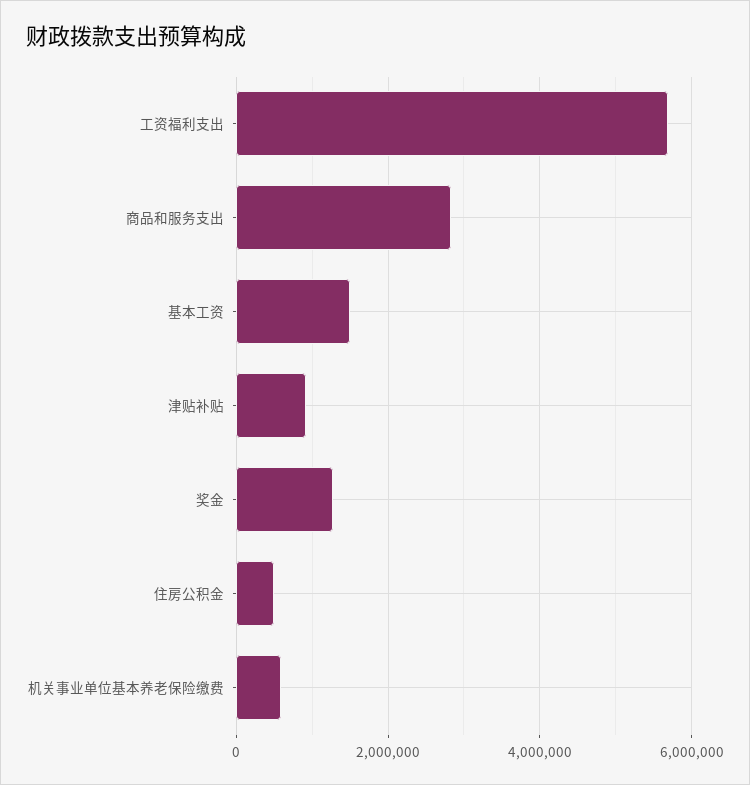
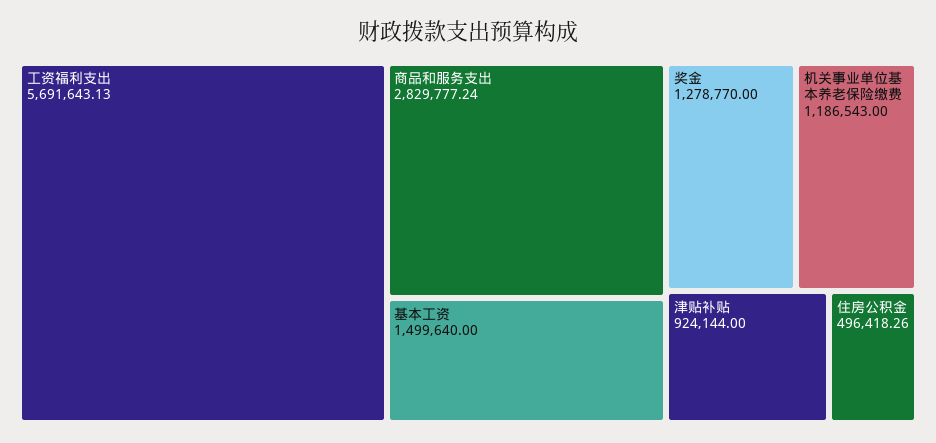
机关事业单位基本养老保险缴费: 600000 -> 1186543

